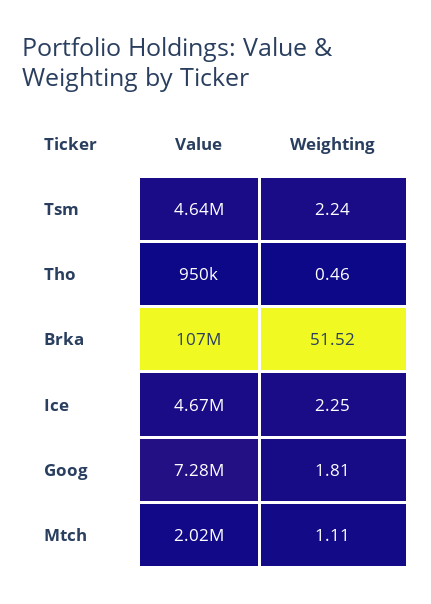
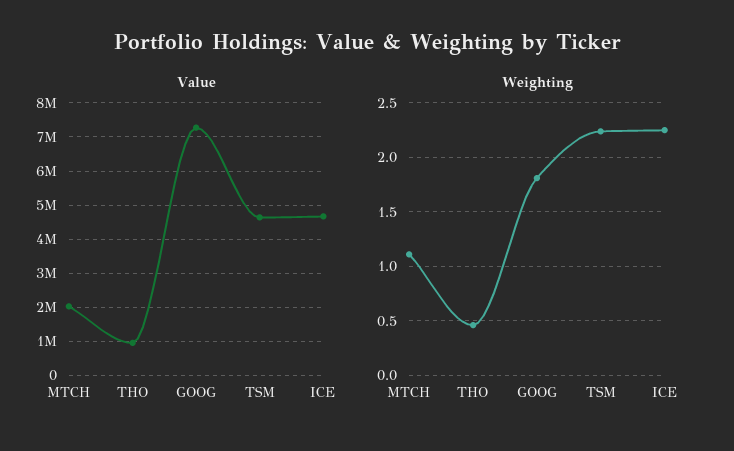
Value, Brka: 107000000 -> none
Weighting, Brka: 51.52 -> none

